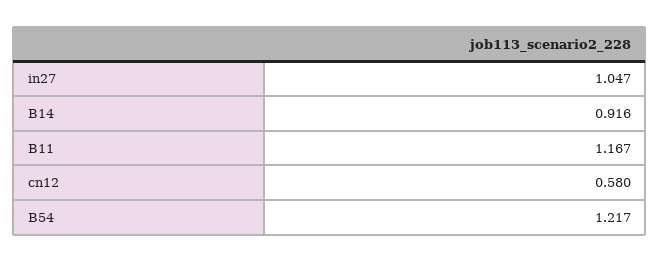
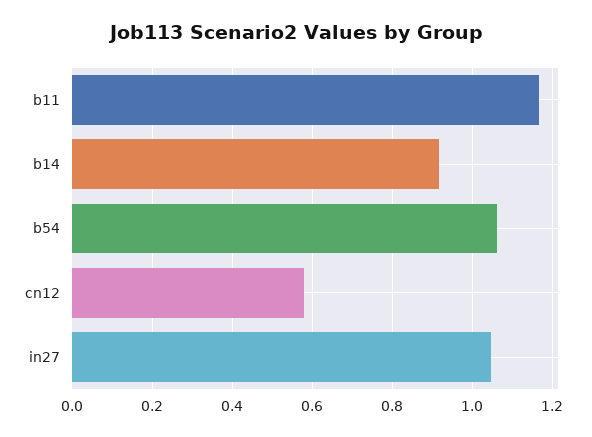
B54: 1.217 -> 1.06

